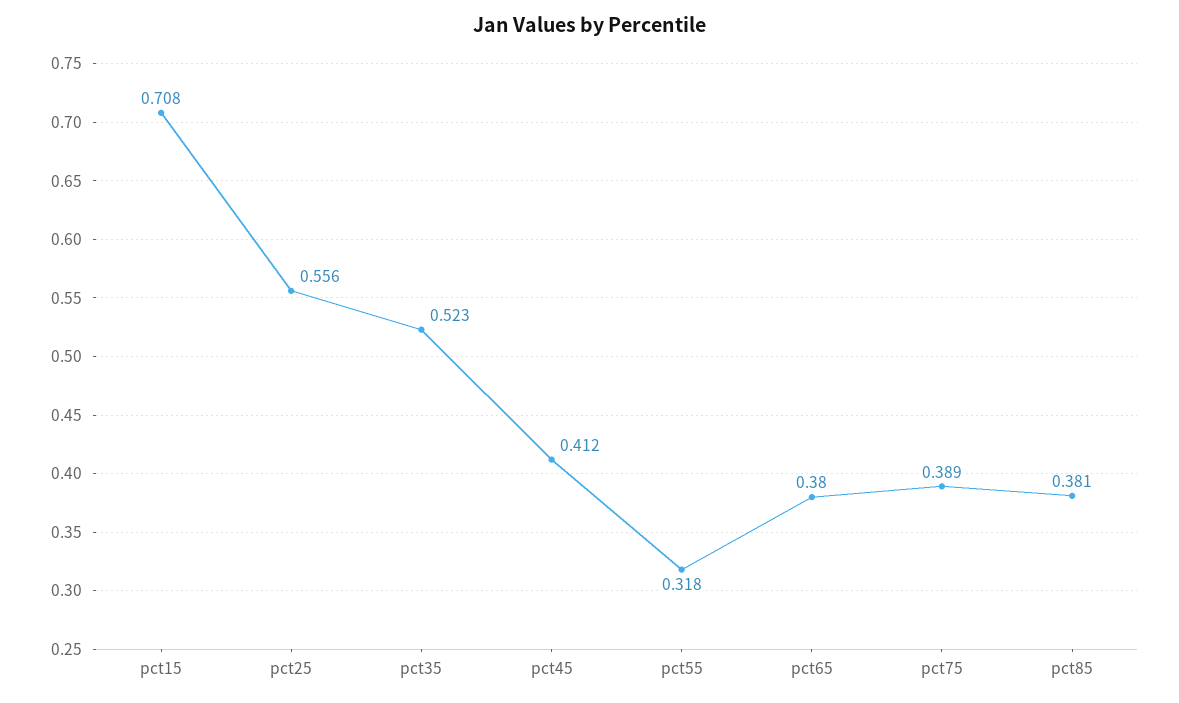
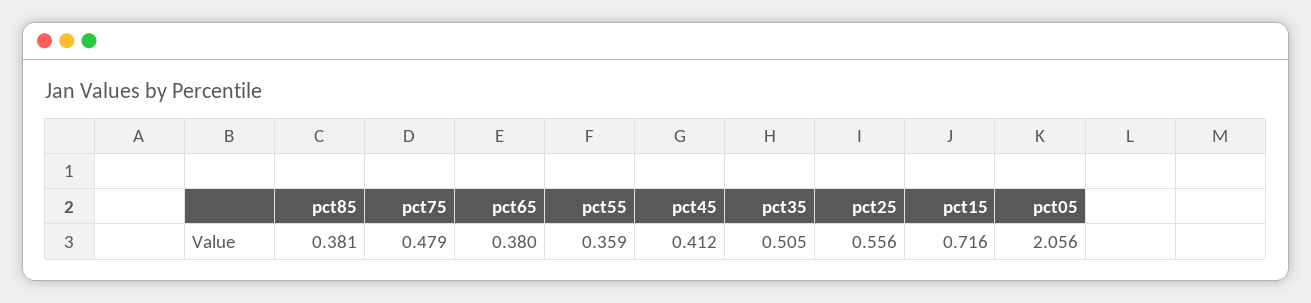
pct15: 0.708 -> 0.716
pct35: 0.523 -> 0.505
pct55: 0.318 -> 0.359
pct75: 0.389 -> 0.479
pct05: none -> 2.056

